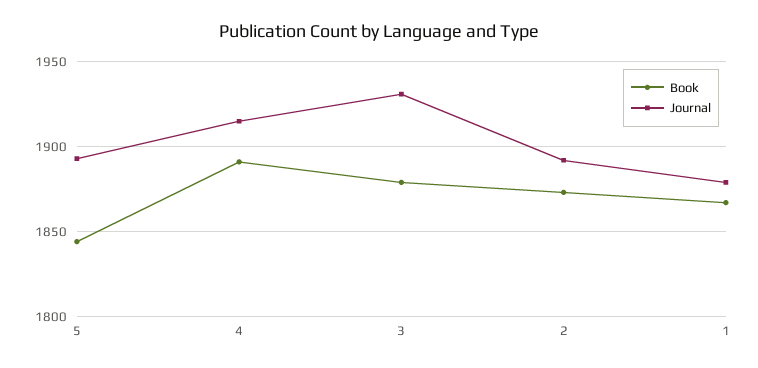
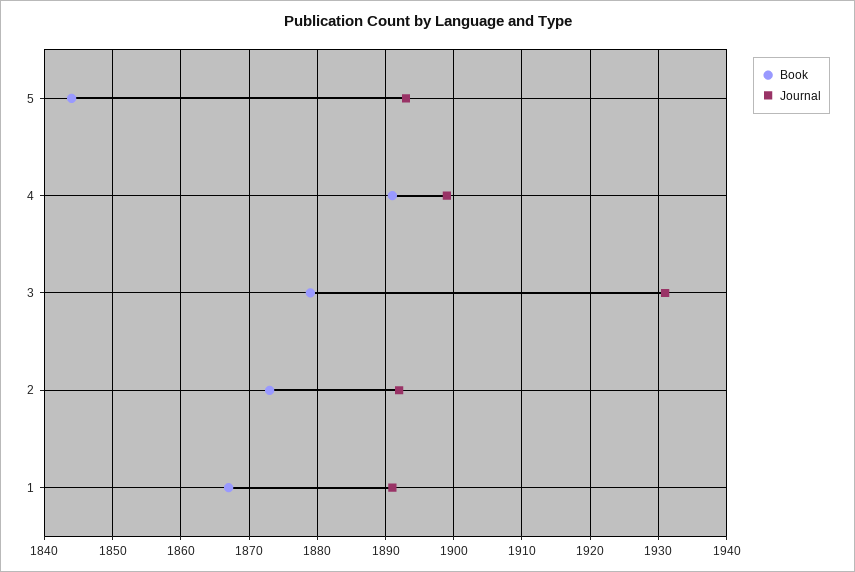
Journal, 4: 1915 -> 1899
Journal, 1: 1880 -> 1891

